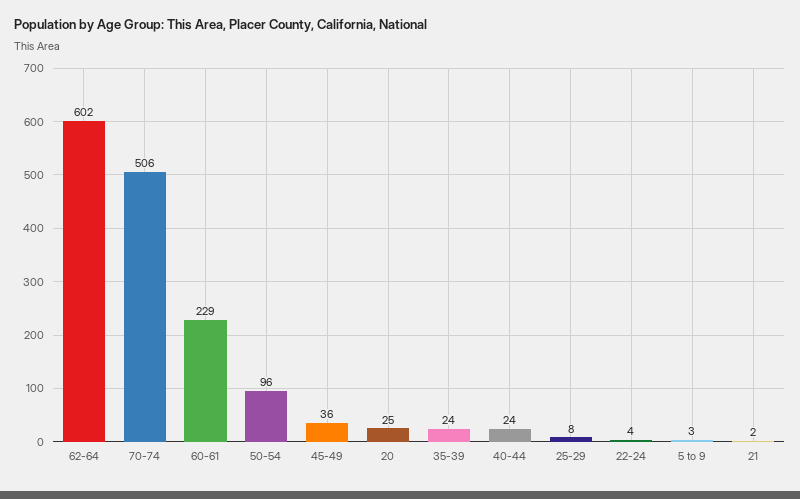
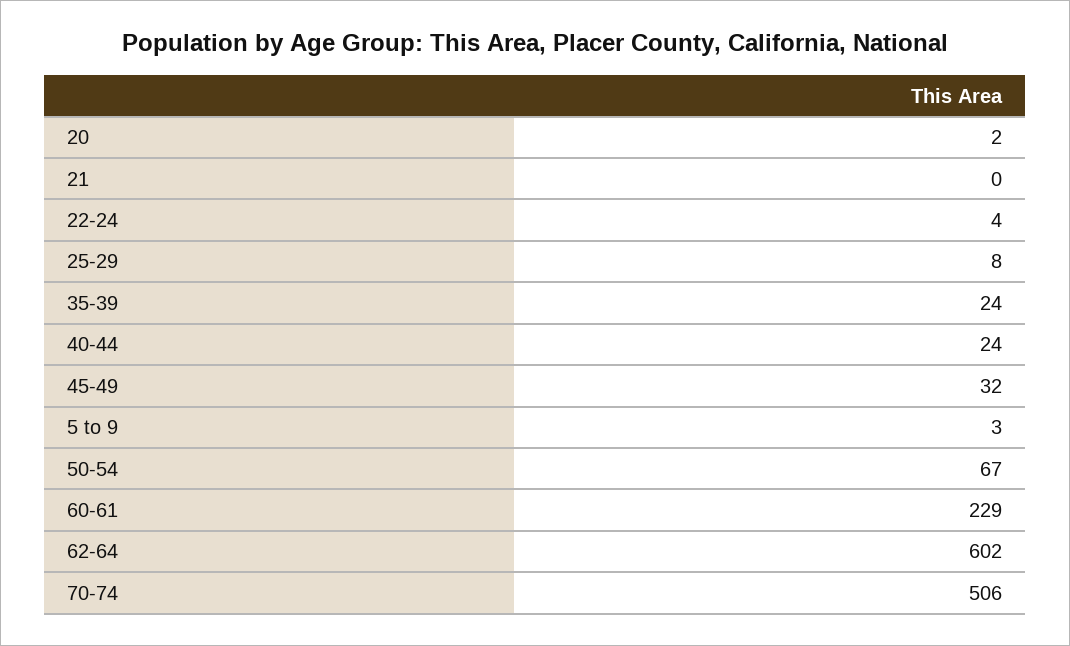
50-54: 96 -> 67
45-49: 36 -> 32
20: 25 -> 2
21: 2 -> 0

